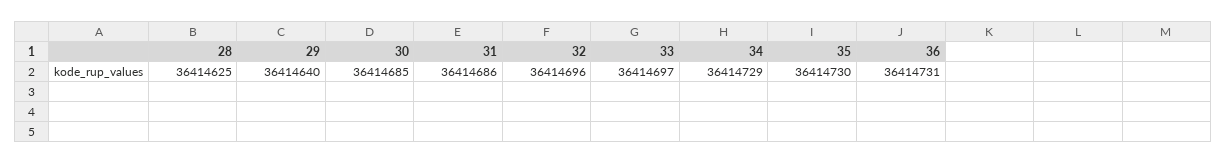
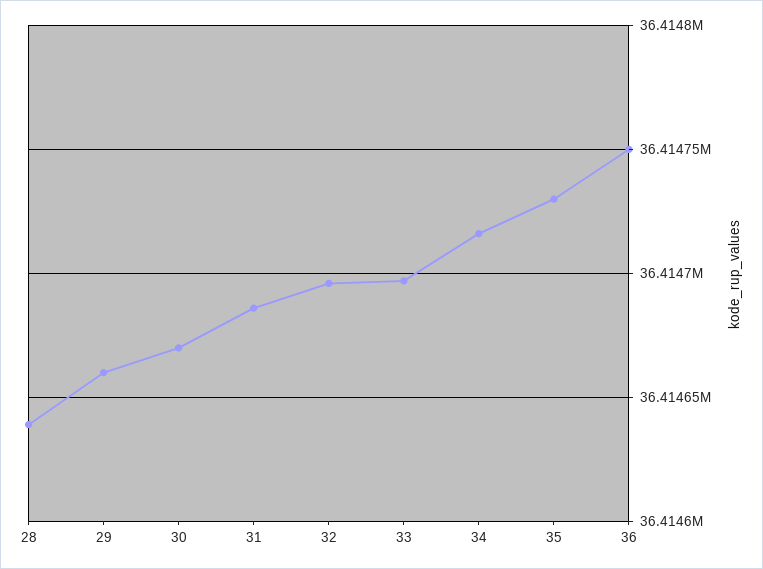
28: 36414625 -> 36414640
29: 36414640 -> 36414660
30: 36414685 -> 36414670
34: 36414729 -> 36414715
36: 36414731 -> 36414750

